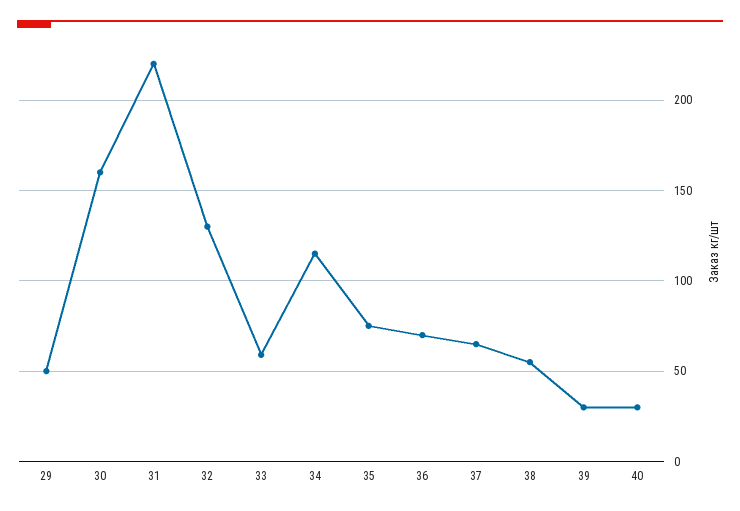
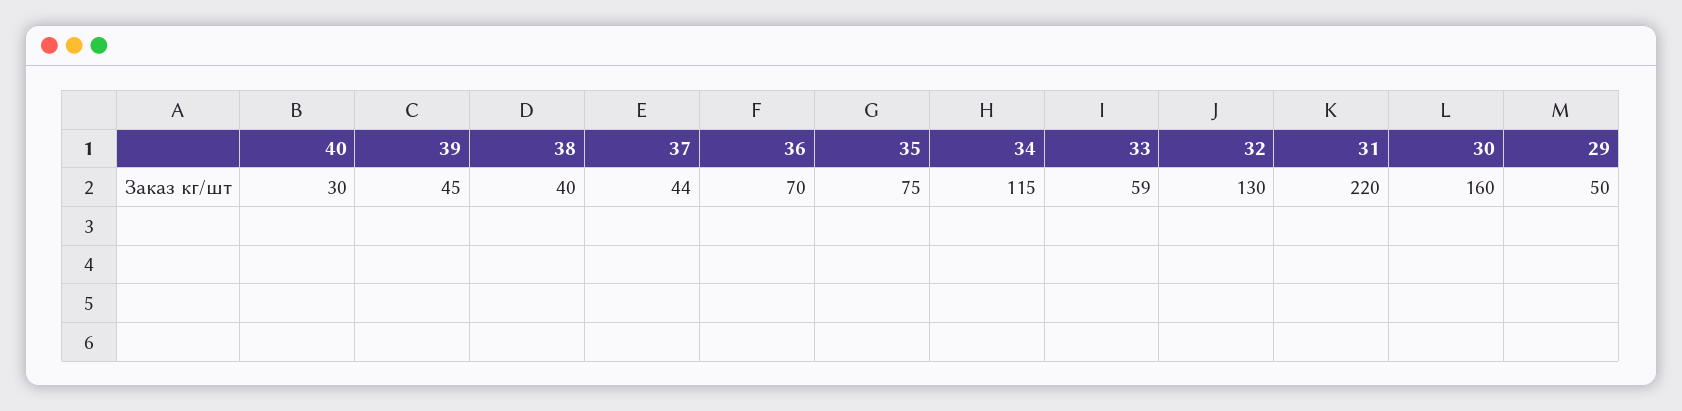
37: 65 -> 44
38: 55 -> 40
39: 30 -> 45

